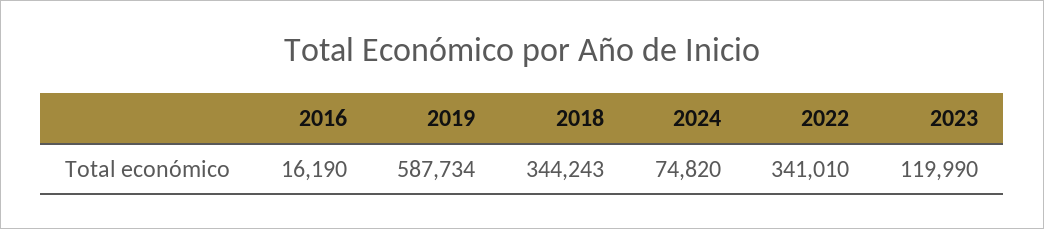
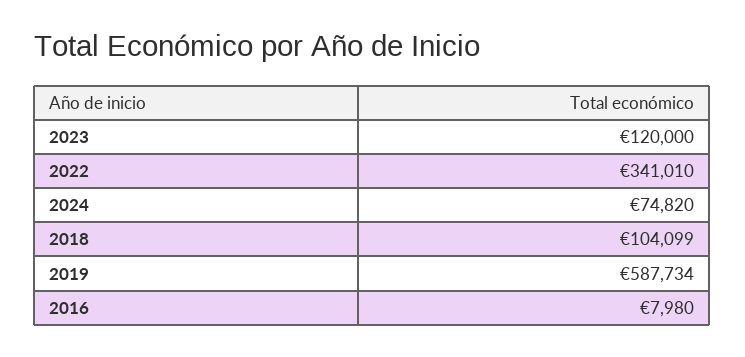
2016: 16190 -> 7980
2018: 344243 -> 104099
2023: 119990 -> 120000

